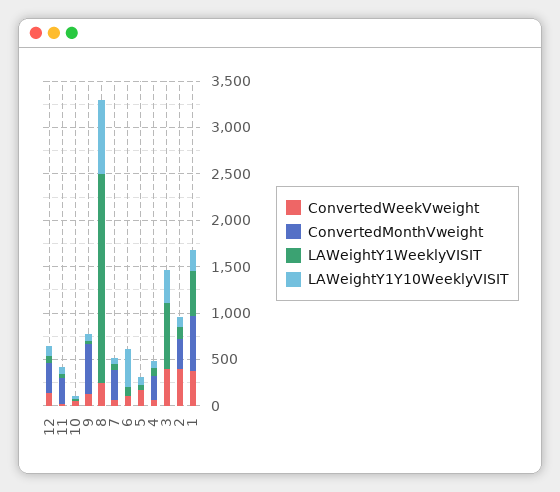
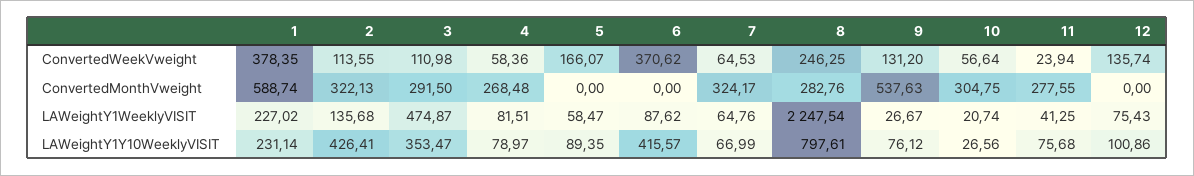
ConvertedMonthVweight, 12: 300 -> 0
ConvertedMonthVweight, 10: 0 -> 304.75
ConvertedMonthVweight, 8: 0 -> 282.76
ConvertedWeekVweight, 6: 100 -> 370.62
ConvertedWeekVweight, 3: 400 -> 110.98
ConvertedMonthVweight, 3: 0 -> 291.5
LAWeightY1WeeklyVISIT, 3: 700 -> 474.87
ConvertedWeekVweight, 2: 400 -> 113.55
LAWeightY1Y10WeeklyVISIT, 2: 100 -> 426.41
LAWeightY1WeeklyVISIT, 1: 500 -> 227.02

